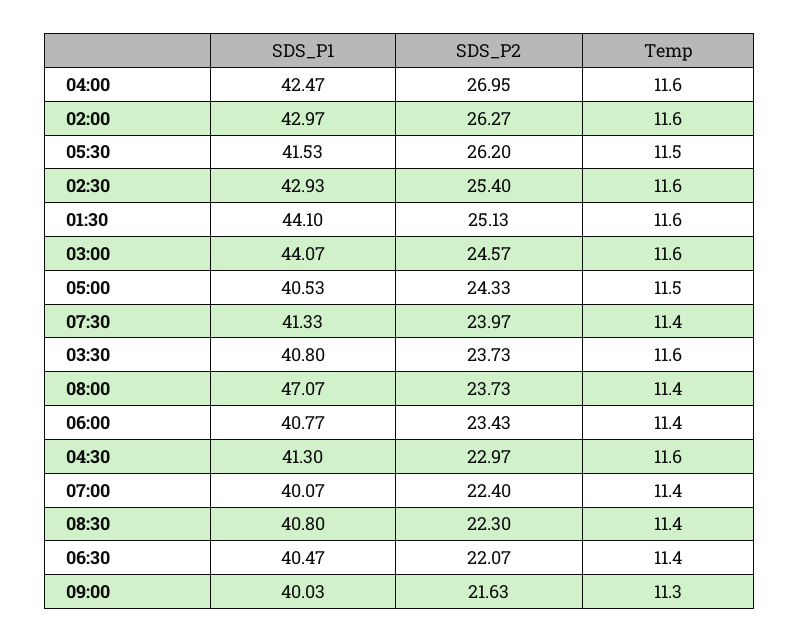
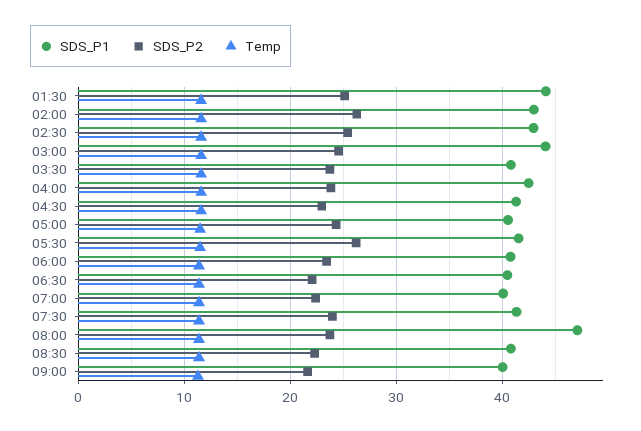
SDS_P2, 04:00: 26.95 -> 24

